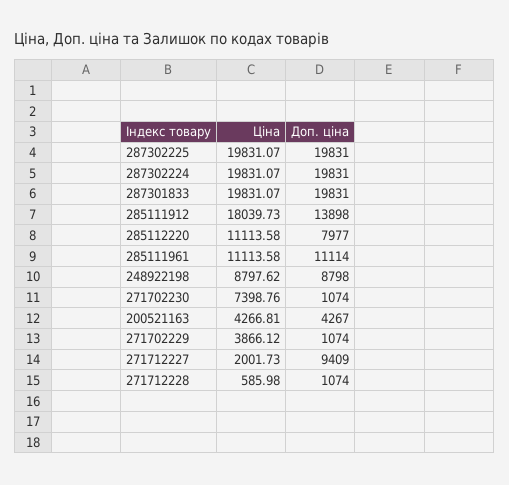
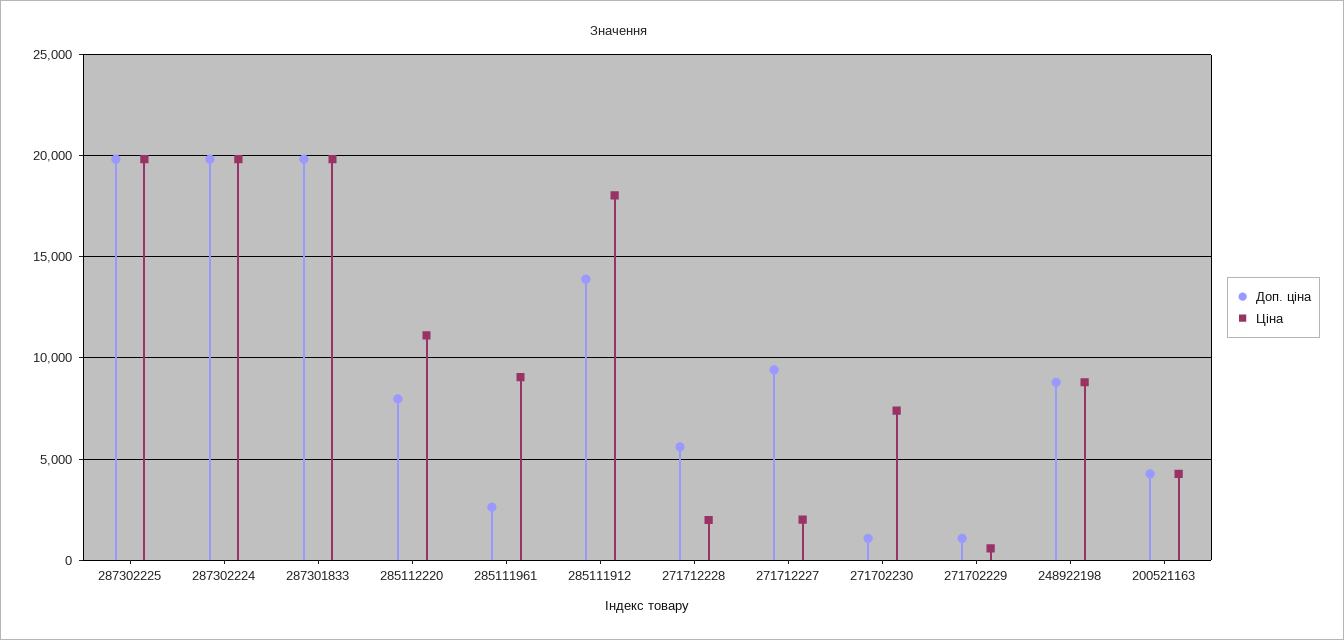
Ціна, 285111961: 11113.58 -> 9000
Доп. ціна, 285111961: 11114 -> 2500
Ціна, 271702229: 3866.12 -> 500
Ціна, 271712228: 585.98 -> 2000
Доп. ціна, 271712228: 1074 -> 5500

